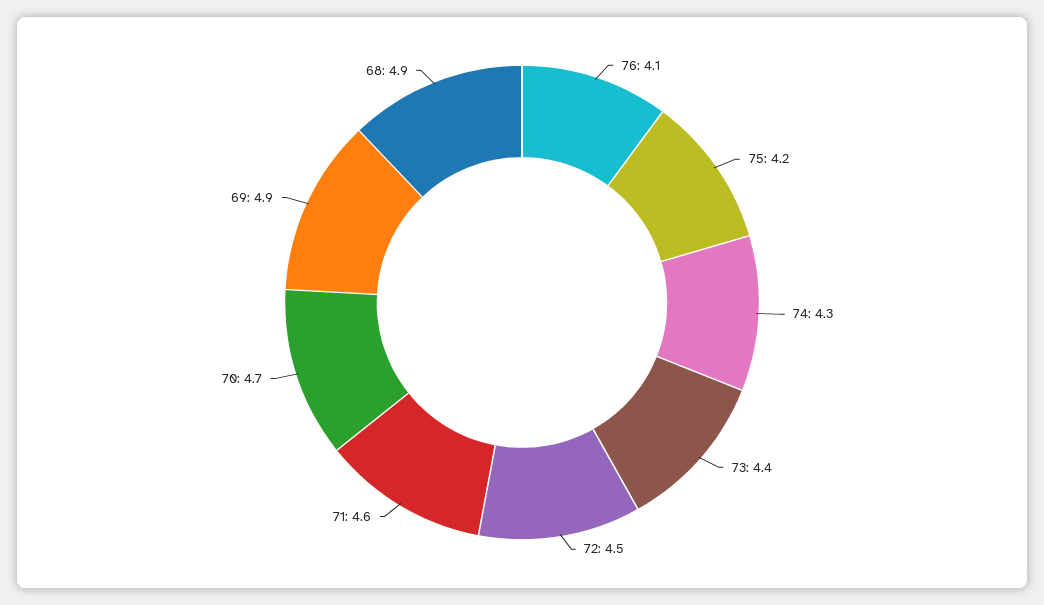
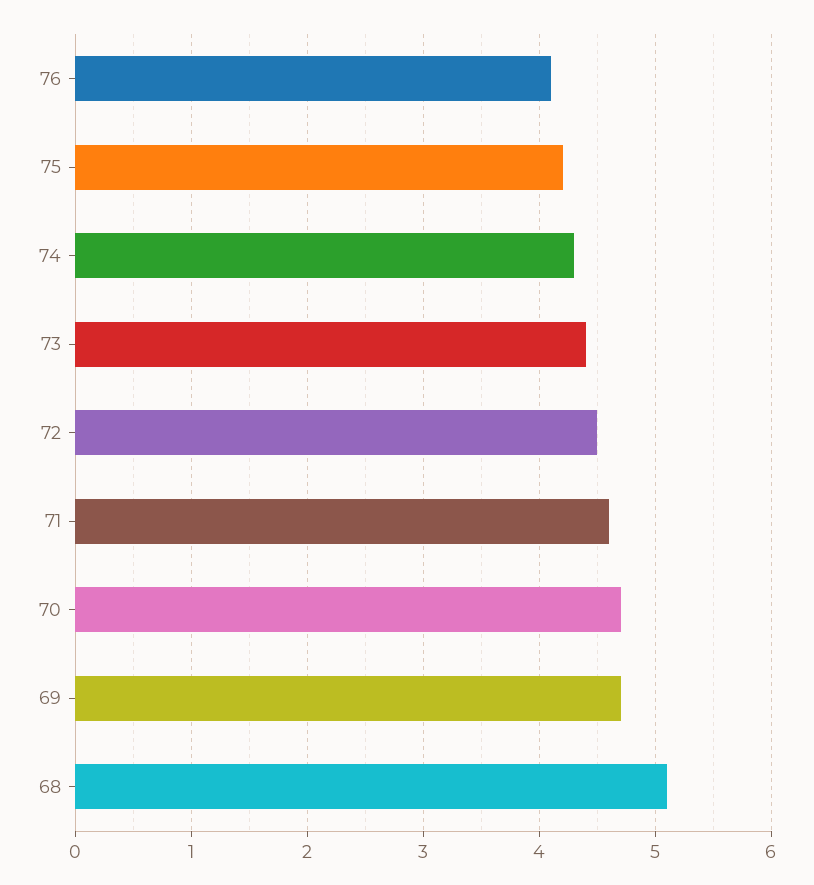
69: 4.9 -> 4.7
68: 4.9 -> 5.1

